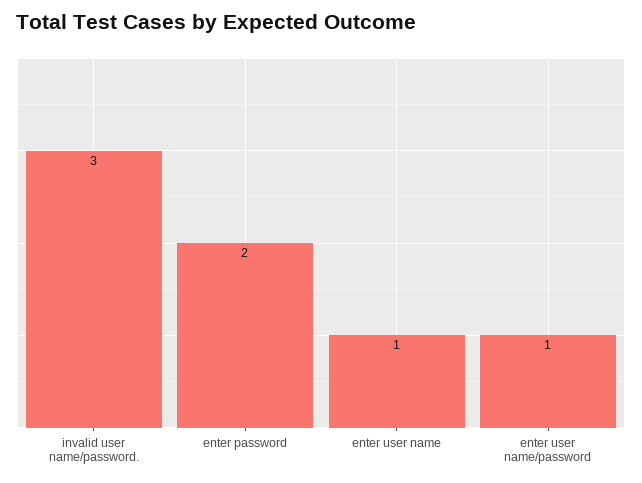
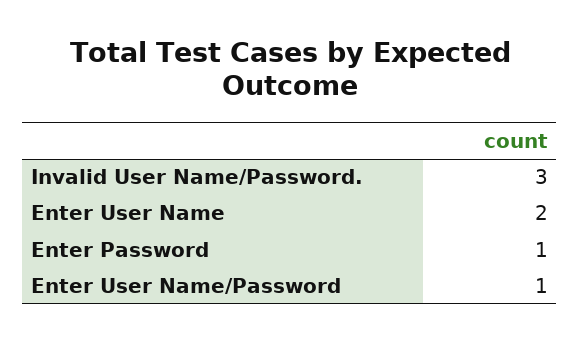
enter password: 2 -> 1
enter user name: 1 -> 2

